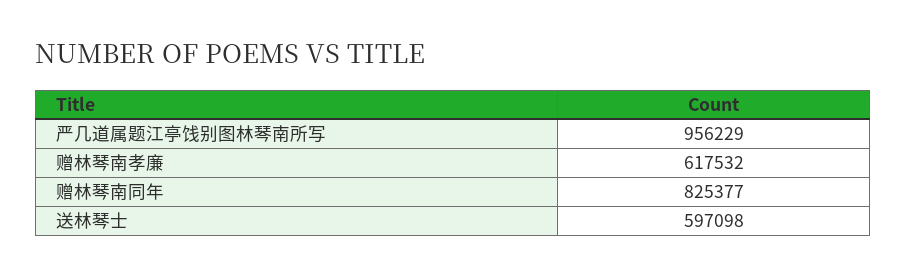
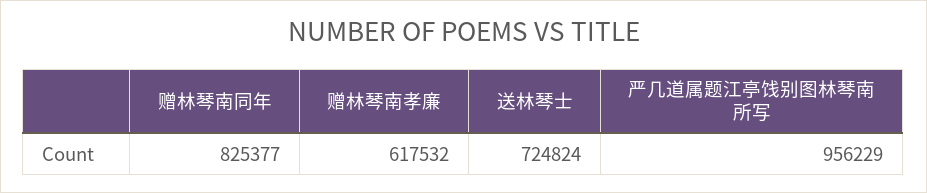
送林琴士: 597098 -> 724824

